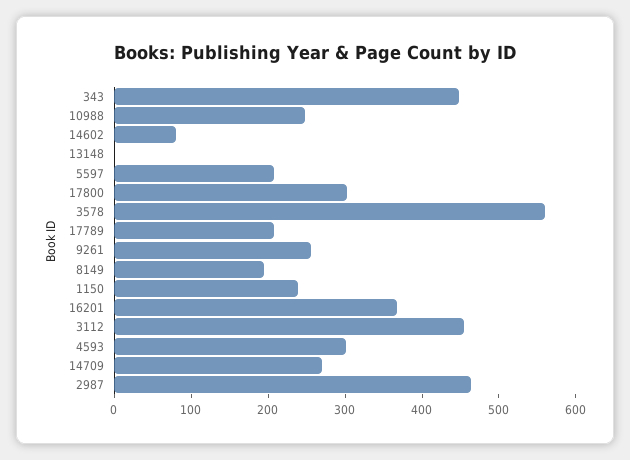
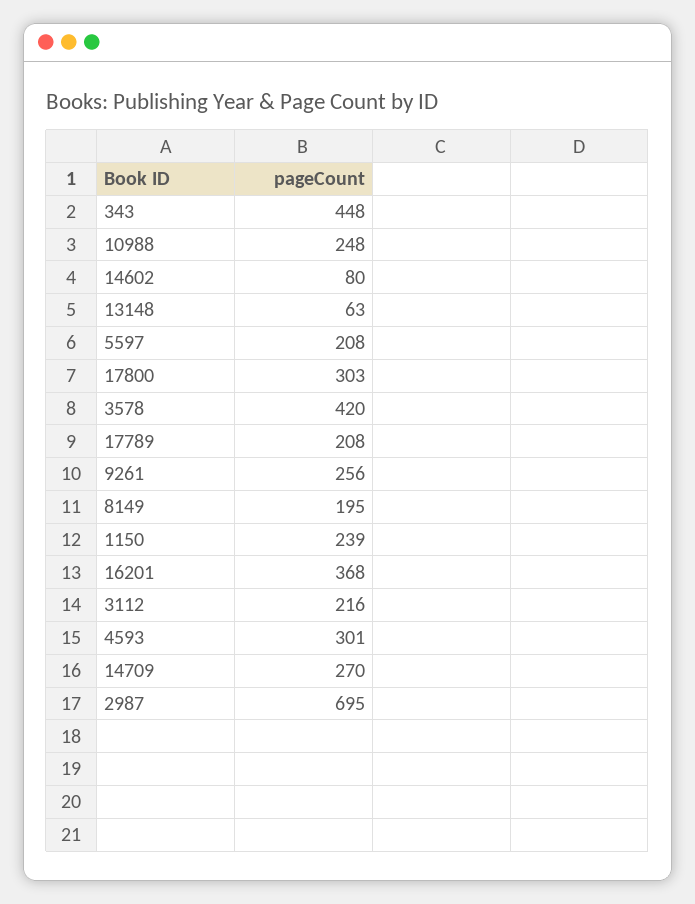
13148: 0 -> 63
3578: 560 -> 420
3112: 460 -> 216
2987: 460 -> 695

